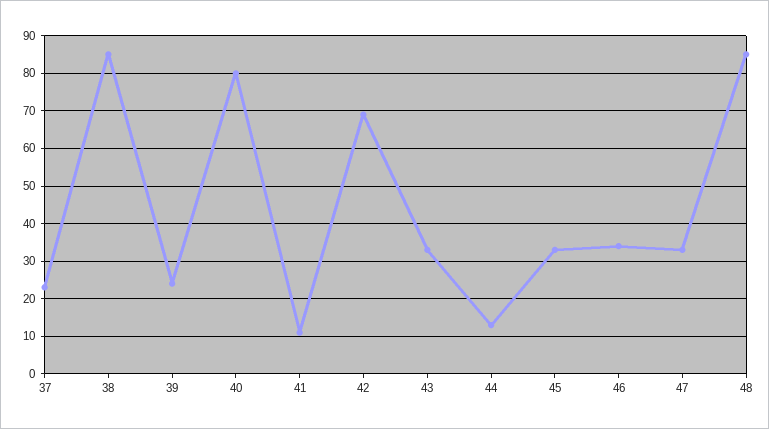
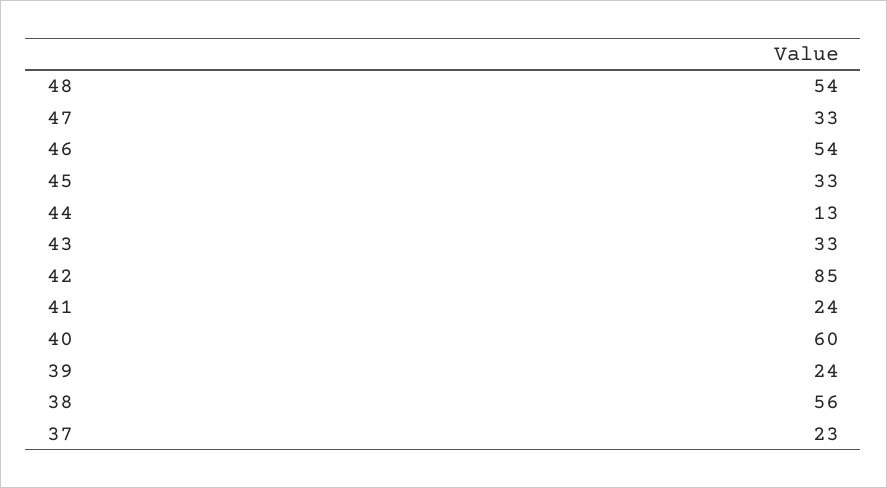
38: 85 -> 56
40: 80 -> 60
41: 10 -> 24
42: 70 -> 85
46: 35 -> 54
48: 85 -> 54

